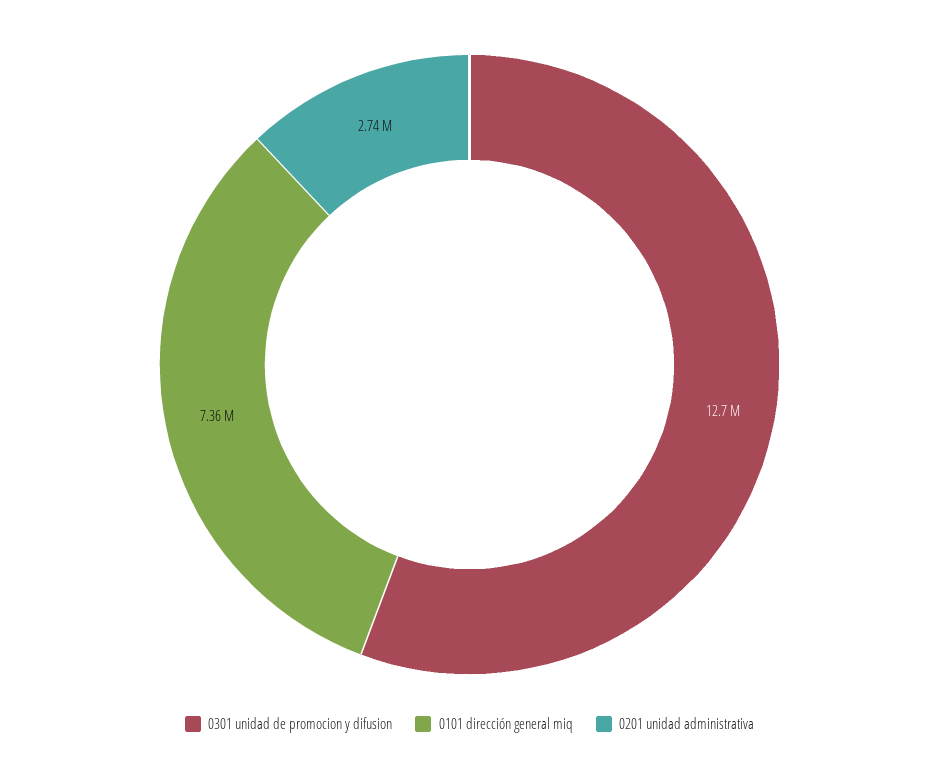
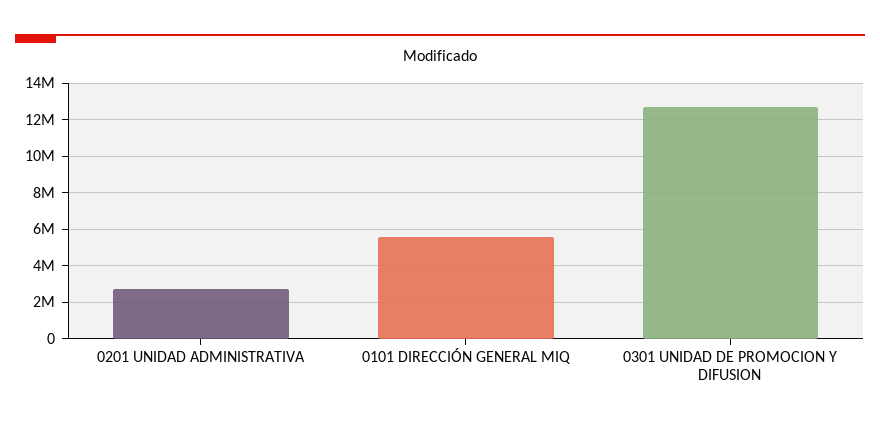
0101 dirección general miq: 7360000 -> 5500000

